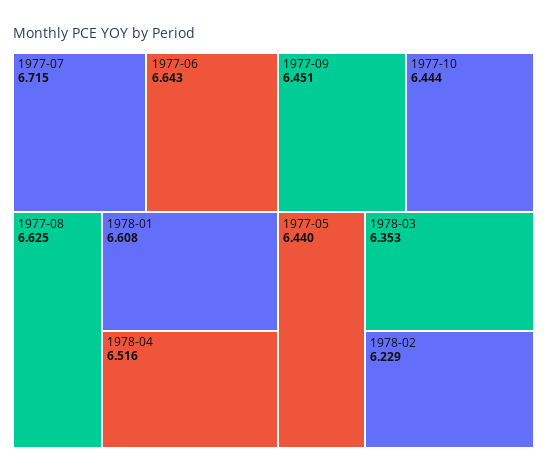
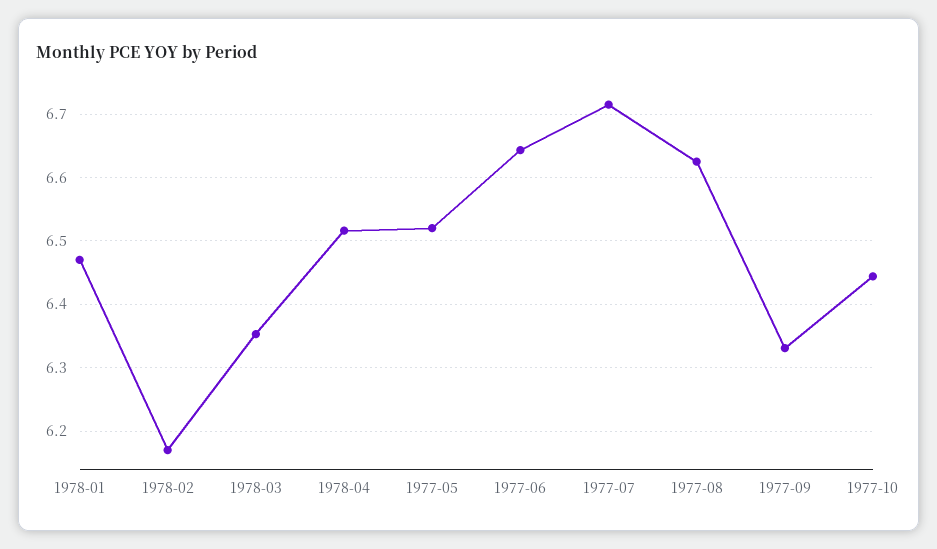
1978-01: 6.608 -> 6.47
1977-09: 6.451 -> 6.33
1977-05: 6.44 -> 6.52
1978-02: 6.229 -> 6.17

